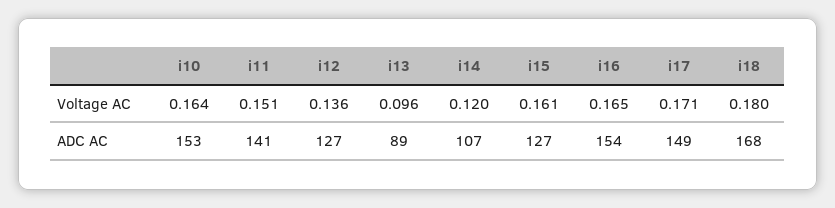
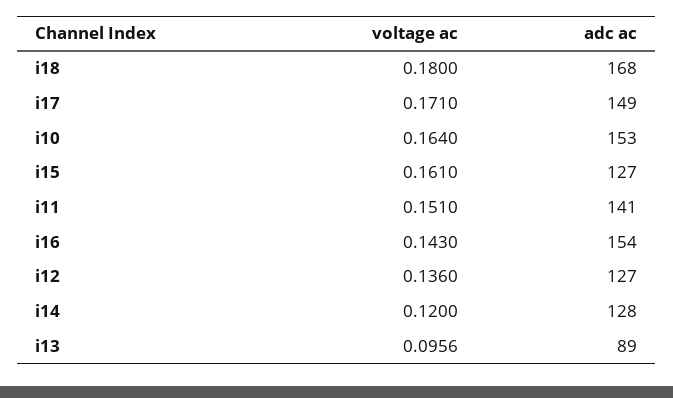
i16, Voltage AC: 0.165 -> 0.143
i14, ADC AC: 107 -> 128

